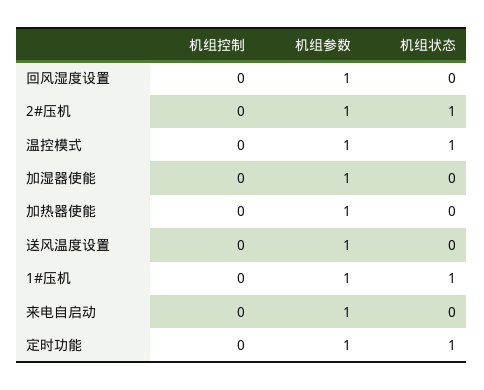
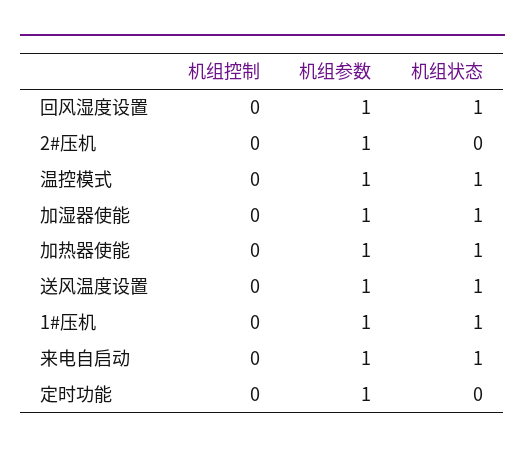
机组状态, 回风湿度设置: 0 -> 1
机组状态, 2#压机: 1 -> 0
机组状态, 加湿器使能: 0 -> 1
机组状态, 加热器使能: 0 -> 1
机组状态, 送风温度设置: 0 -> 1
机组状态, 来电自启动: 0 -> 1
机组状态, 定时功能: 1 -> 0

